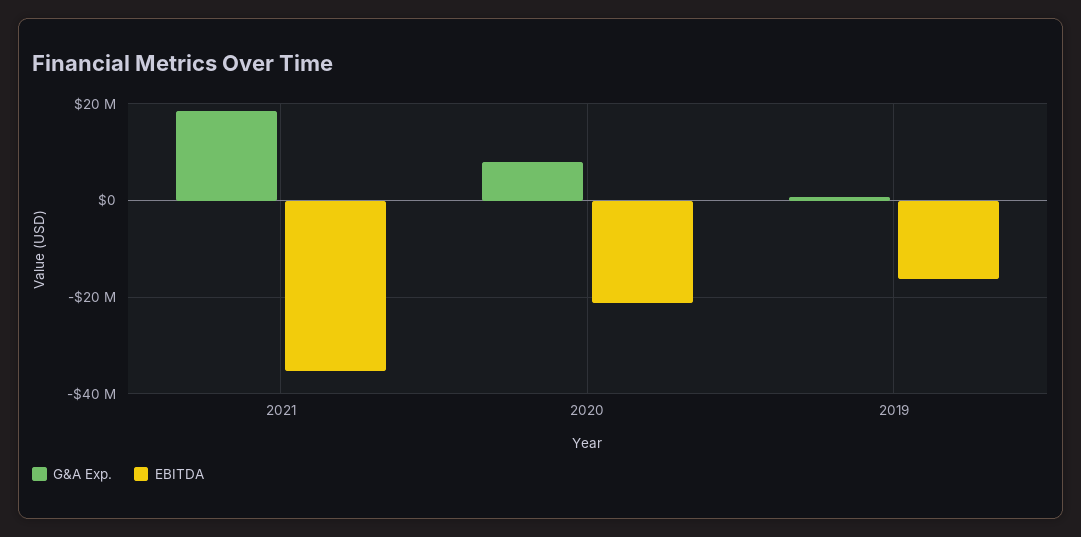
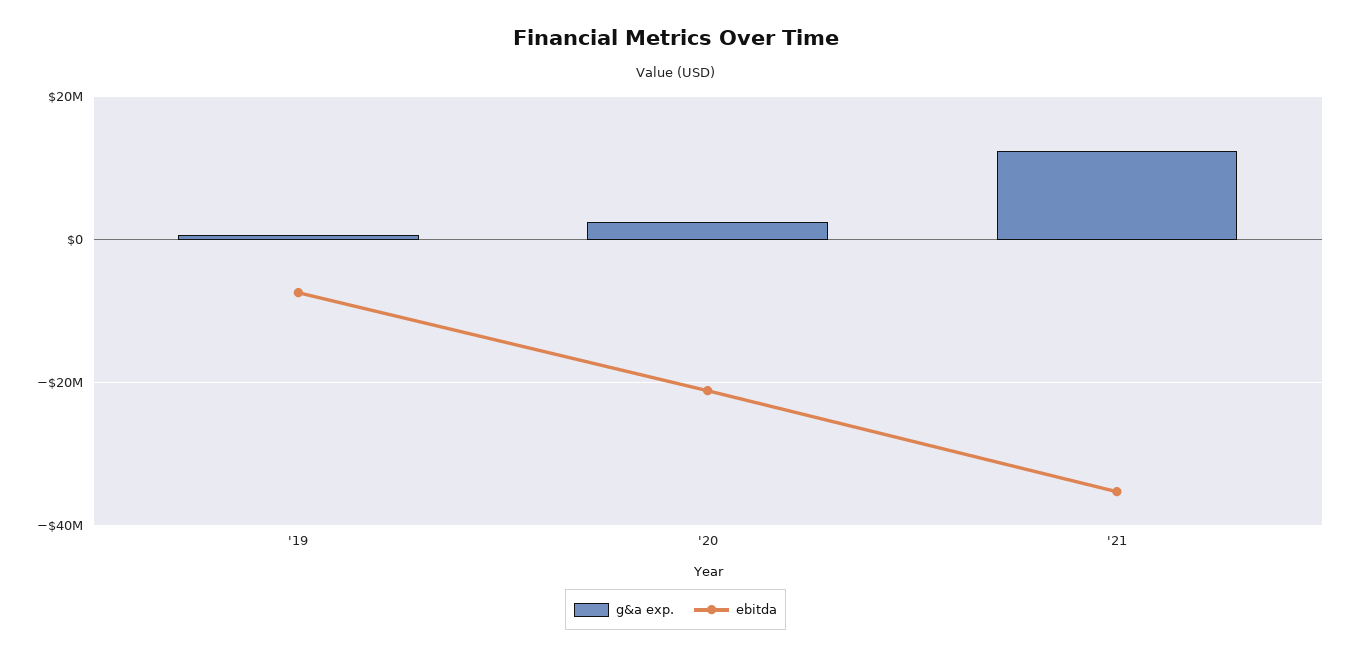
G&A Exp., 2021: 18000000 -> 12000000
G&A Exp., 2020: 8000000 -> 2000000
EBITDA, 2019: -16000000 -> -8000000

